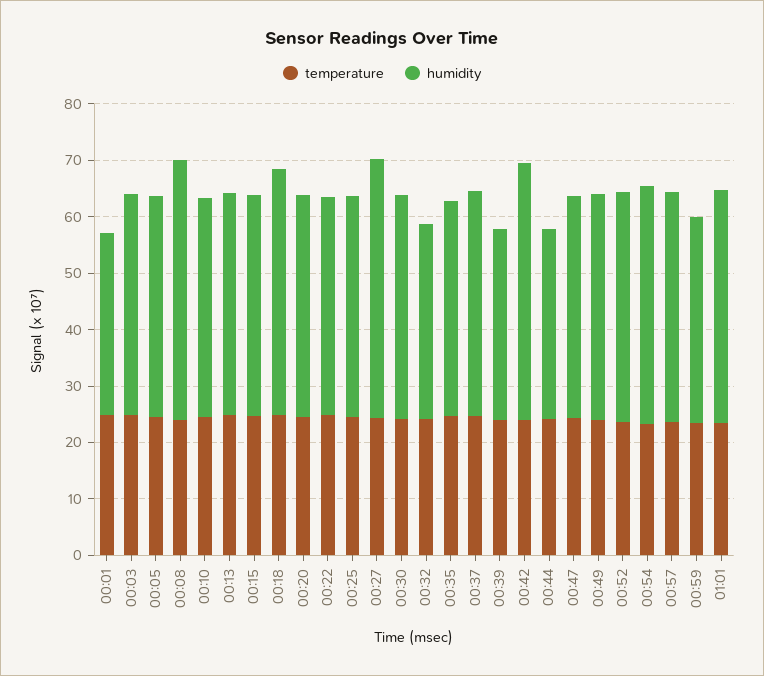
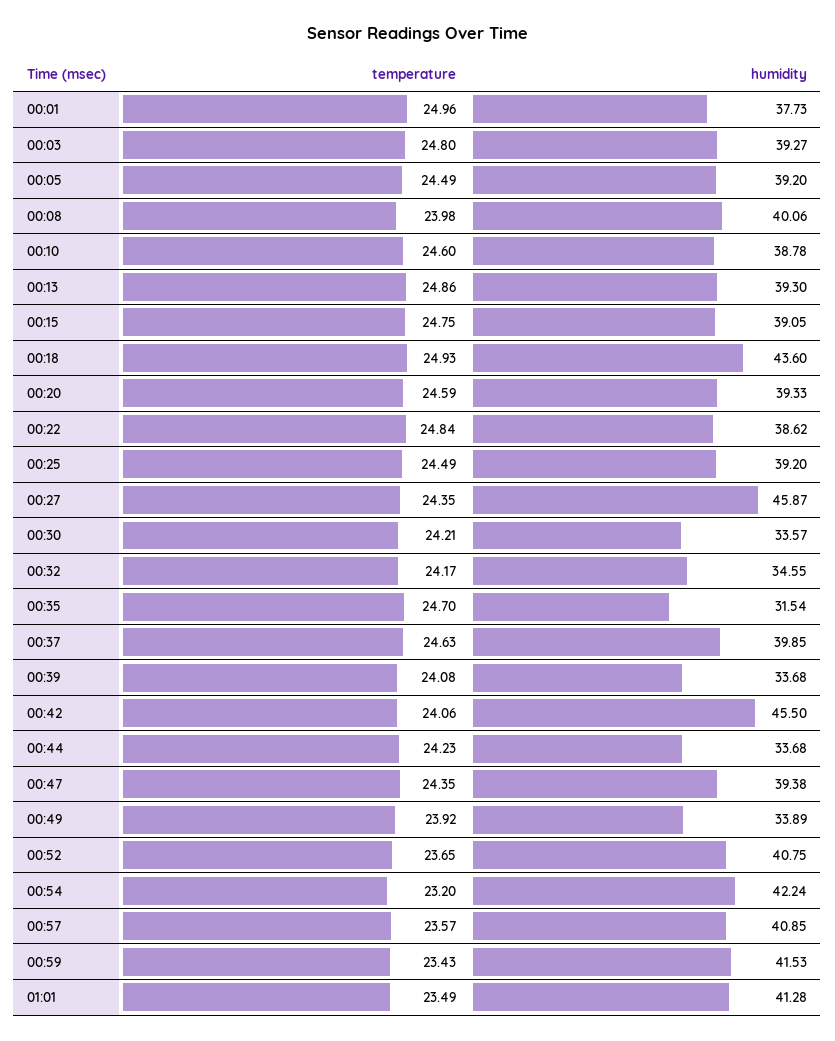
humidity, 00:01: 32 -> 37.73
humidity, 00:08: 46 -> 40.06
humidity, 00:30: 40 -> 33.57
humidity, 00:35: 38 -> 31.54
humidity, 00:49: 40 -> 33.89
humidity, 00:59: 36 -> 41.53

